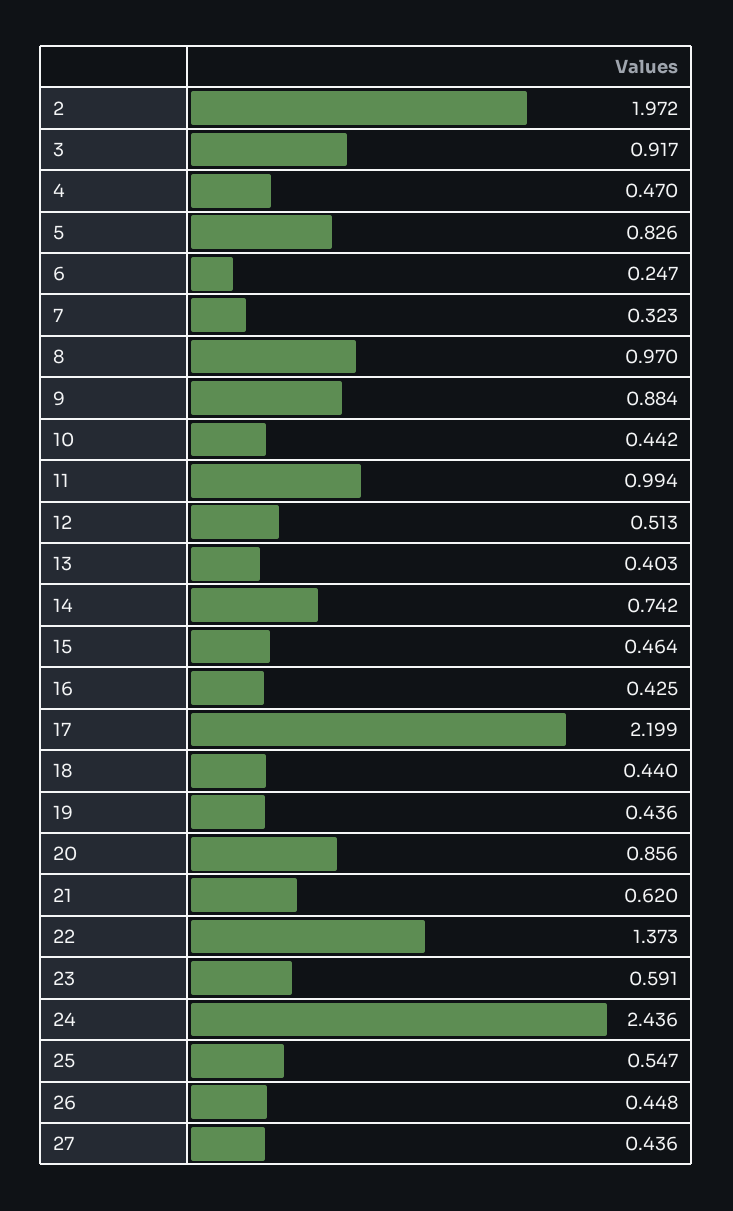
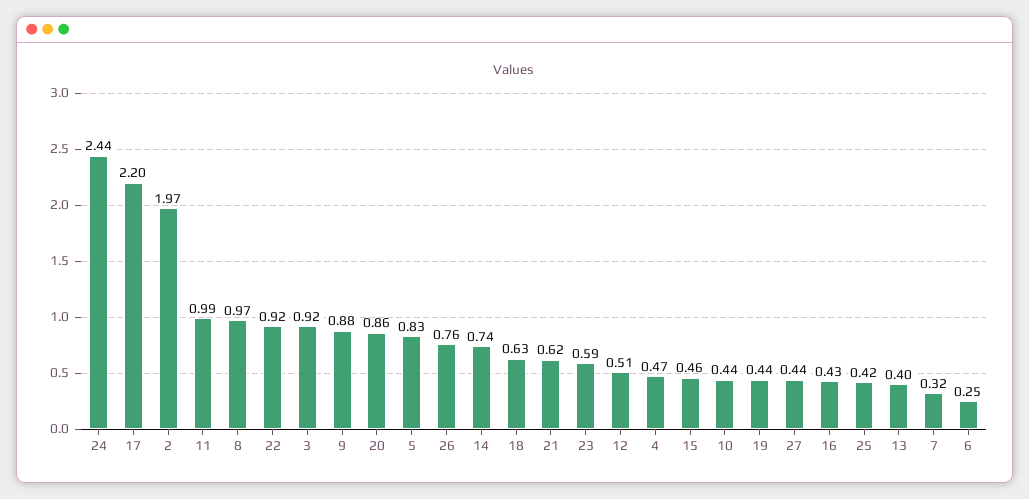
18: 0.44 -> 0.63
22: 1.373 -> 0.92
25: 0.547 -> 0.42
26: 0.448 -> 0.76

